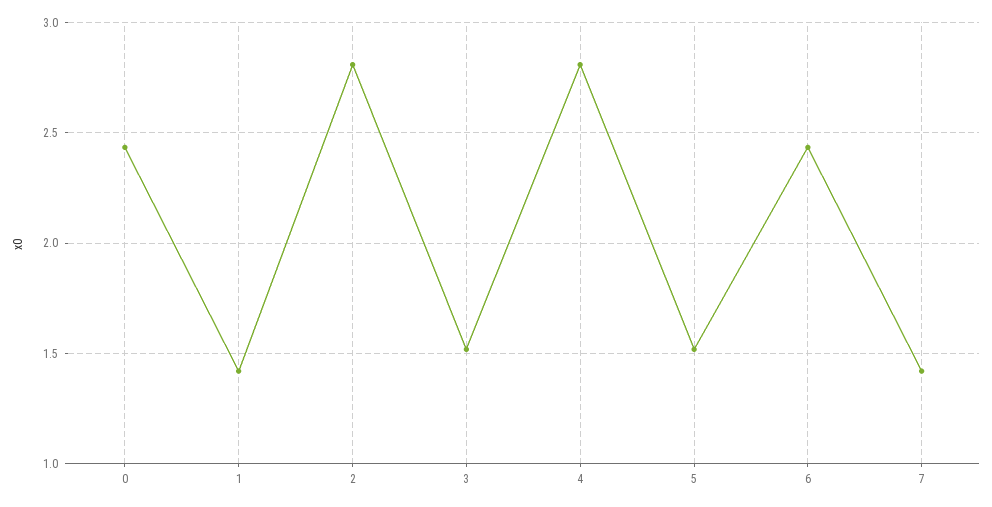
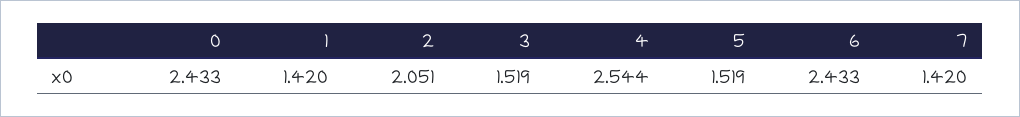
2: 2.8 -> 2.051
4: 2.8 -> 2.544

